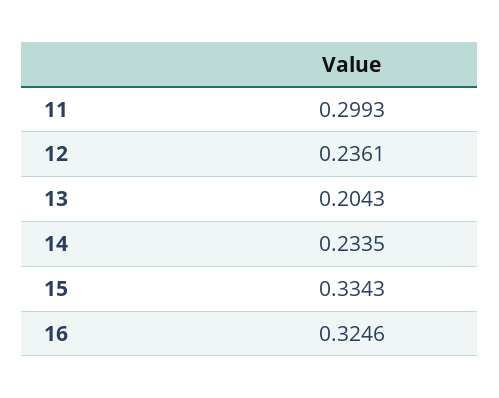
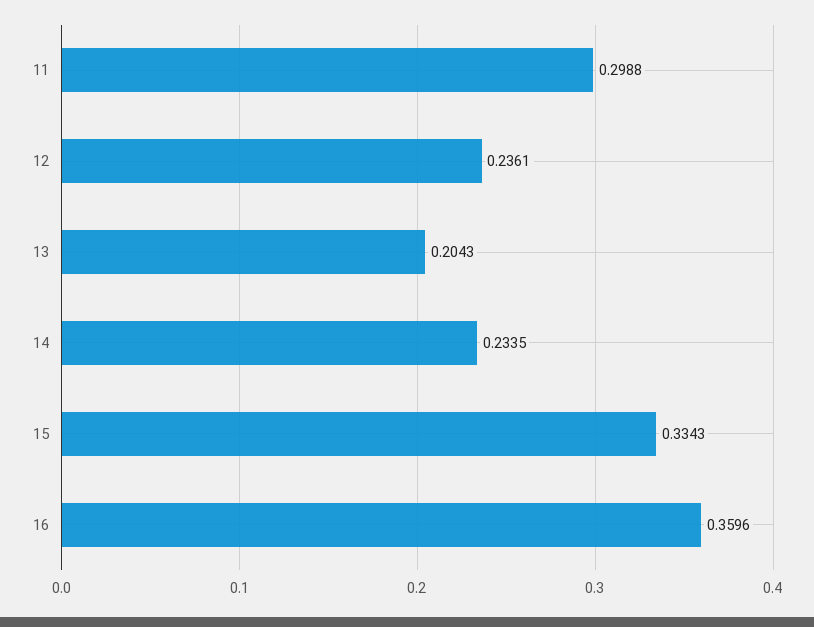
11: 0.2993 -> 0.2988
16: 0.3246 -> 0.3596

